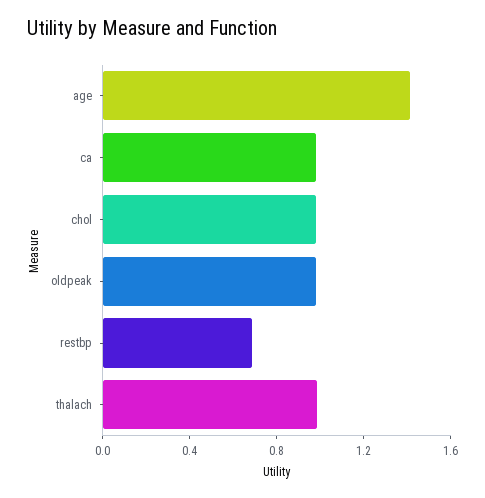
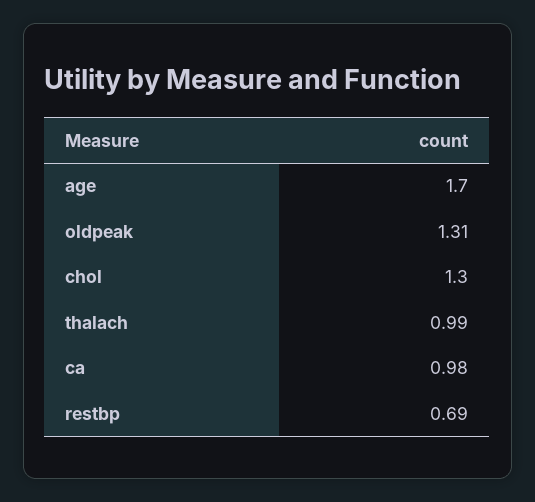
age: 1.4 -> 1.7
chol: 1 -> 1.3
oldpeak: 1 -> 1.31

